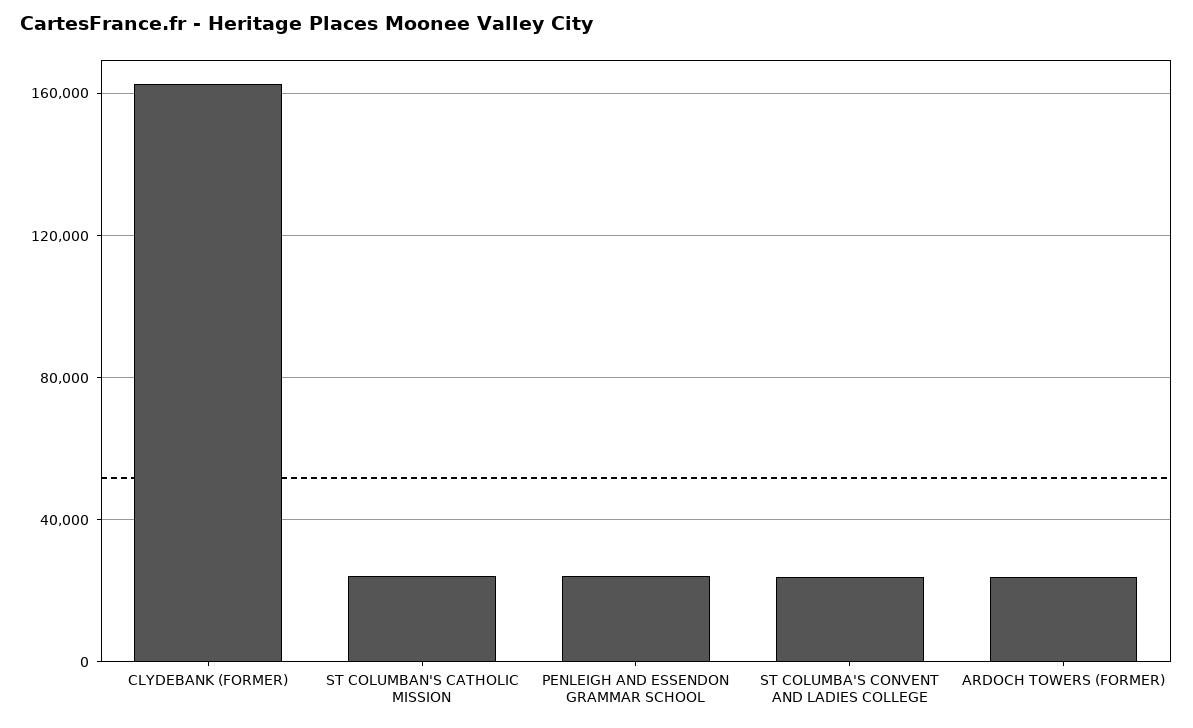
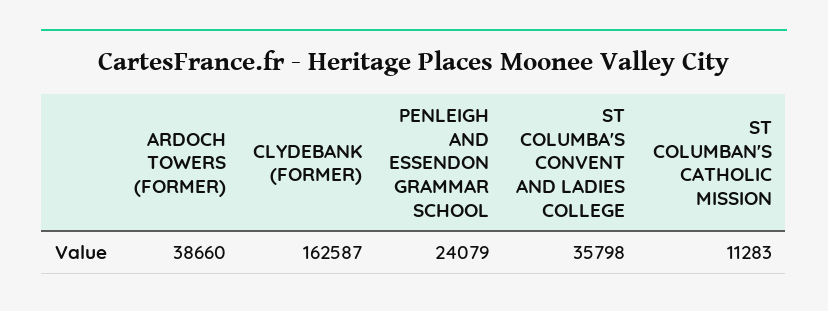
ST COLUMBAN'S CATHOLIC MISSION: 25000 -> 11283
ST COLUMBA'S CONVENT AND LADIES COLLEGE: 25000 -> 35798
ARDOCH TOWERS (FORMER): 25000 -> 38660

